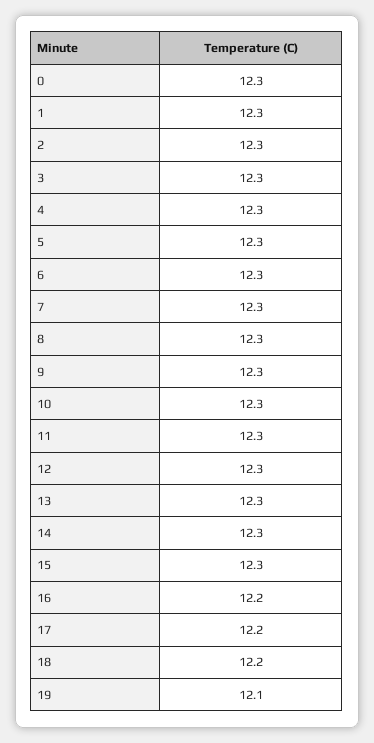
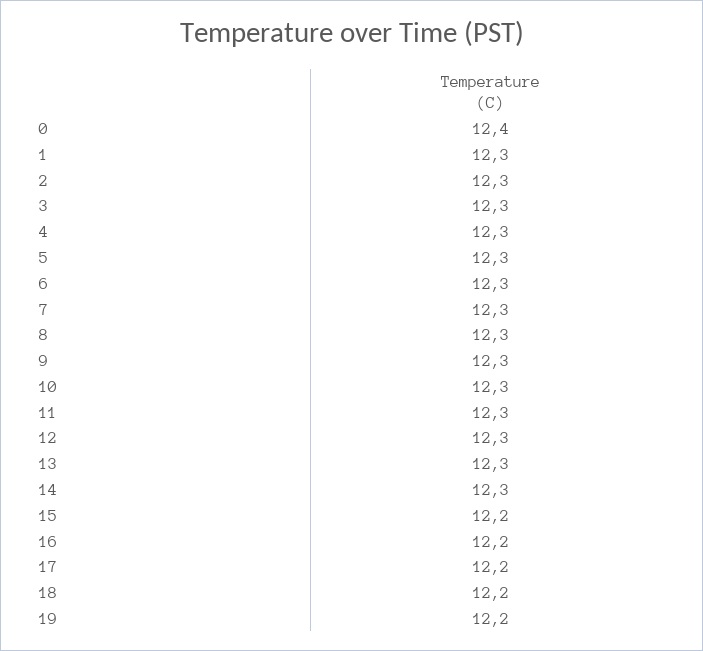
0: 12.3 -> 12.4
15: 12.3 -> 12.2
19: 12.1 -> 12.2

